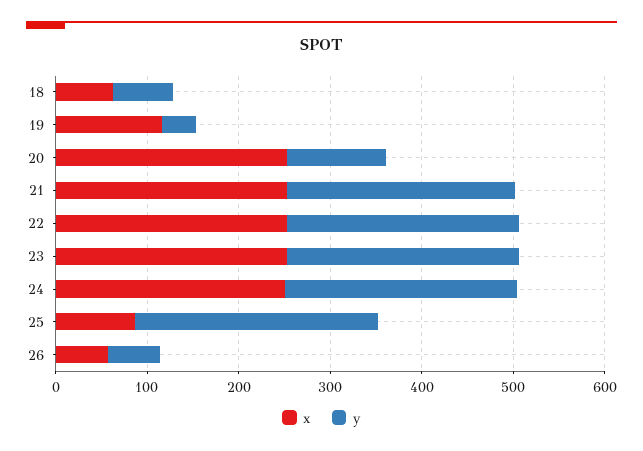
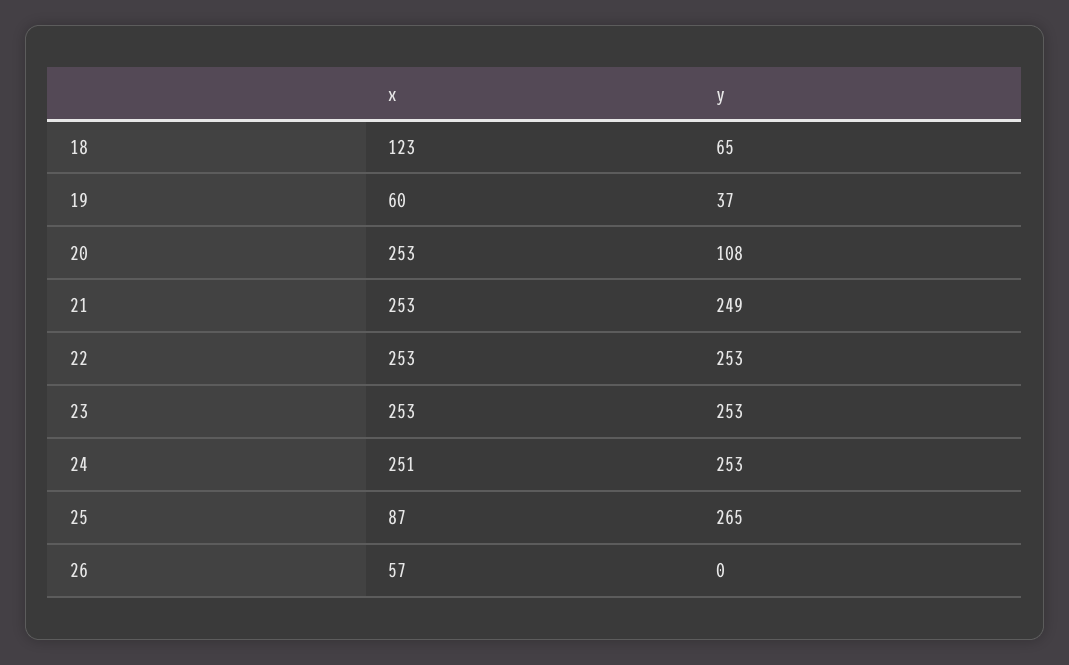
x, 18: 60 -> 123
x, 19: 120 -> 60
y, 26: 60 -> 0

